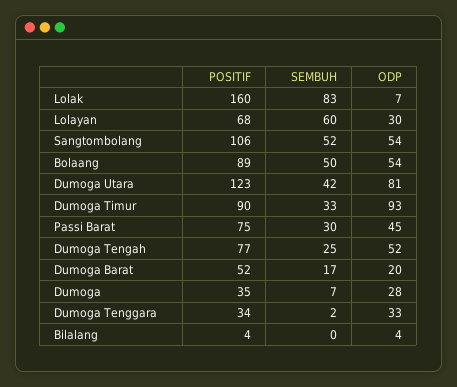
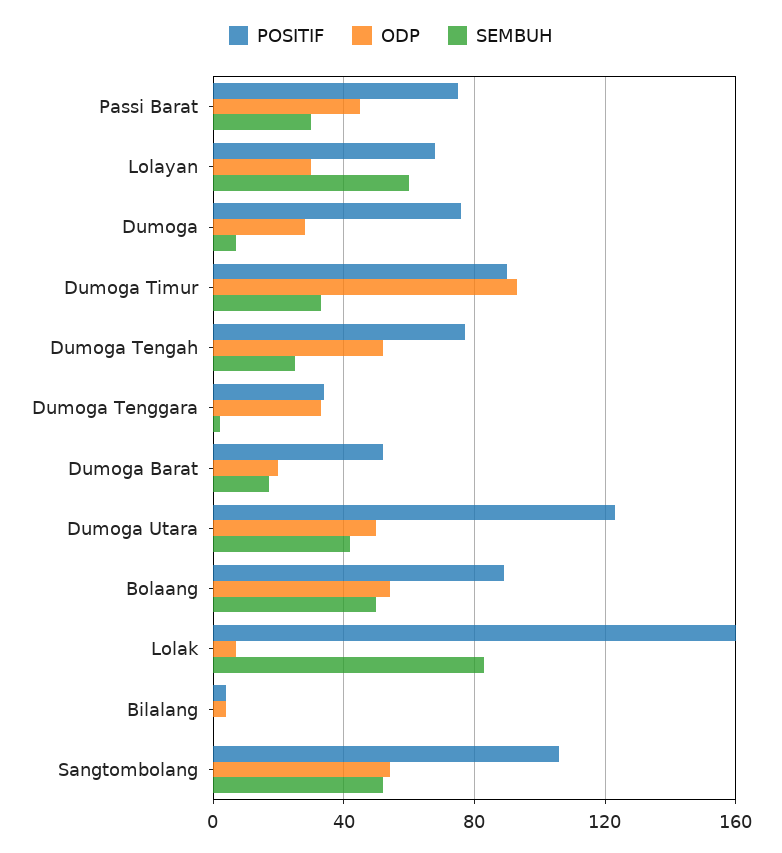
ODP, Dumoga Utara: 81 -> 50
POSITIF, Dumoga: 35 -> 75

